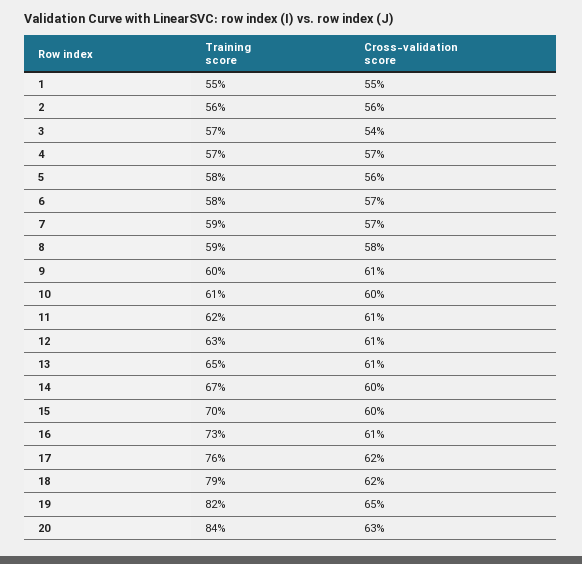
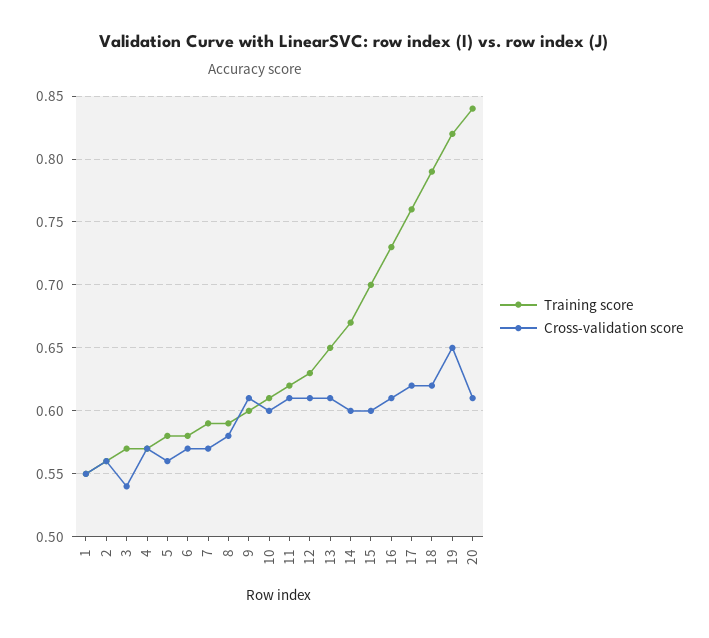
Cross-validation score, 20: 0.63 -> 0.61

